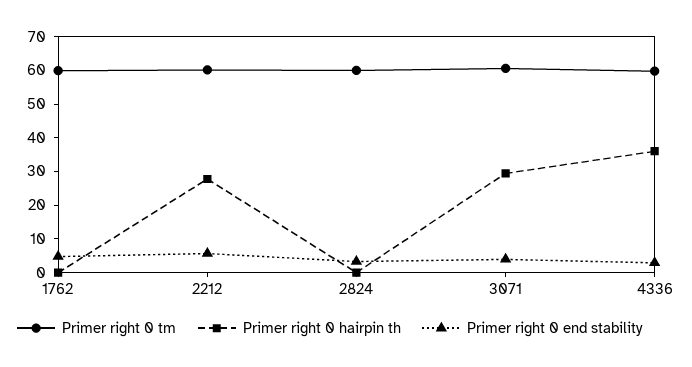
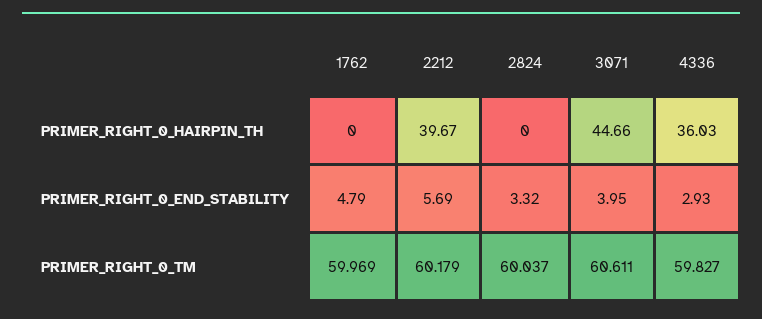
Primer right 0 hairpin th, 2212: 27.5 -> 39.67
Primer right 0 hairpin th, 3071: 30 -> 44.66

